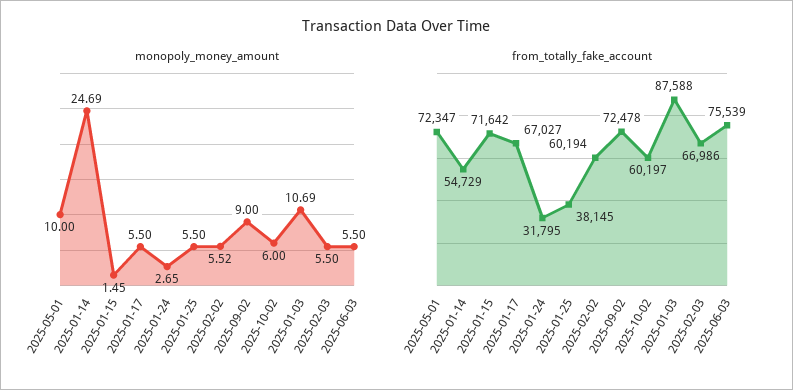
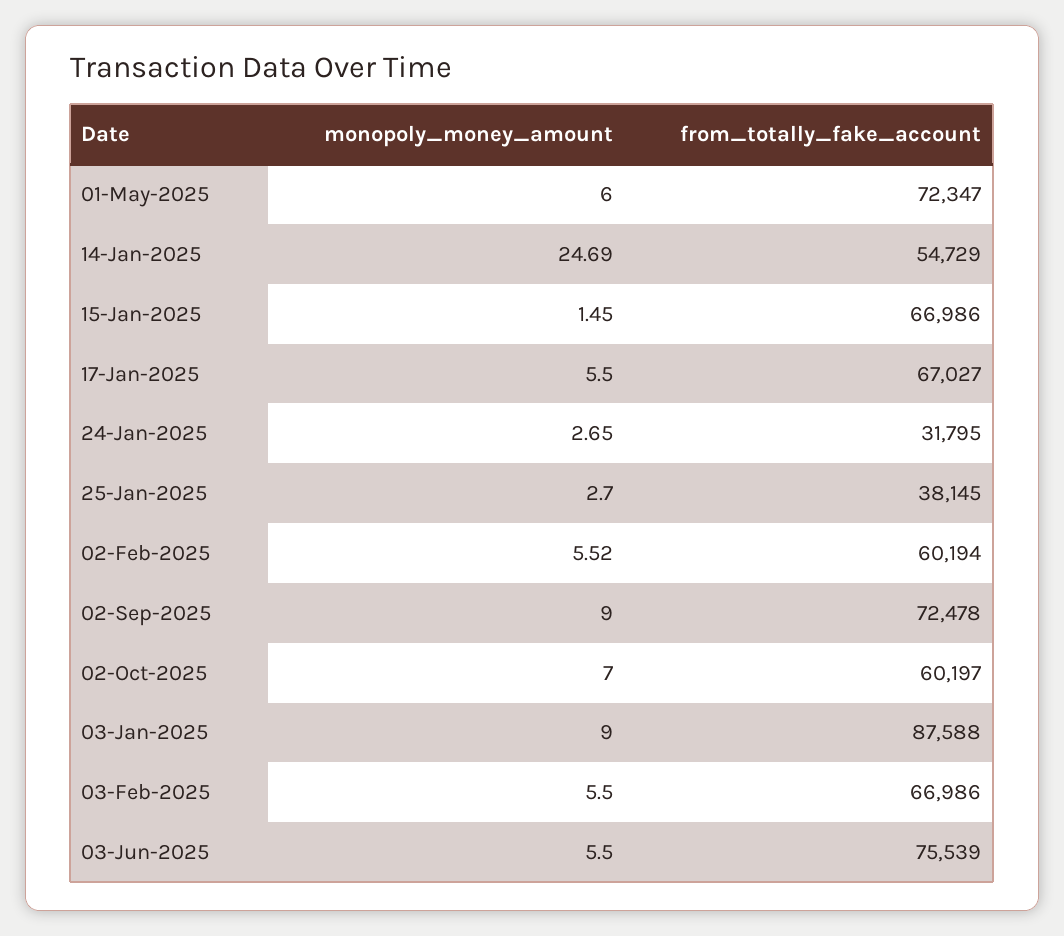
monopoly_money_amount, 2025-05-01: 10 -> 6
monopoly_money_amount, 2025-01-25: 5.5 -> 2.7
monopoly_money_amount, 2025-10-02: 6 -> 7
monopoly_money_amount, 2025-01-03: 10.69 -> 9
from_totally_fake_account, 2025-01-15: 71642 -> 66986

